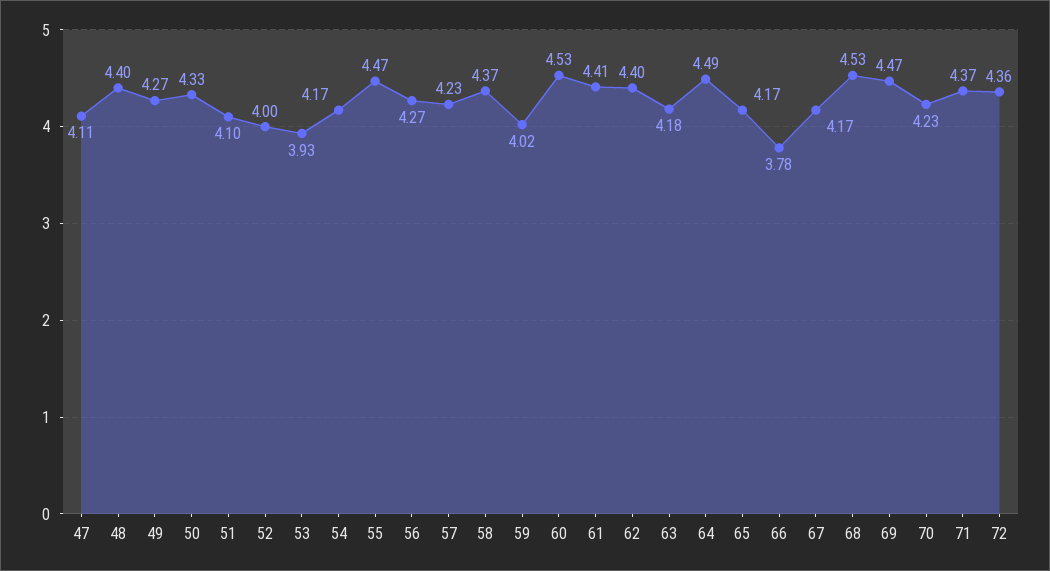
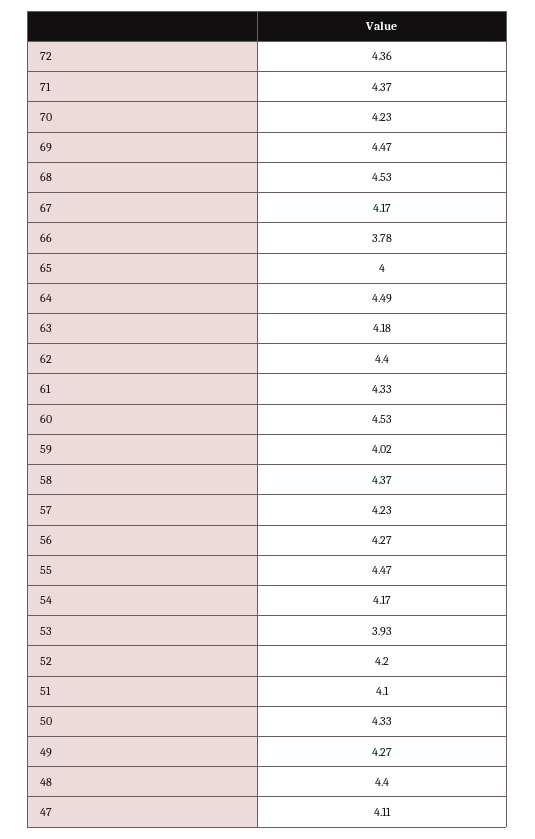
52: 4 -> 4.2
61: 4.41 -> 4.33
65: 4.17 -> 4

